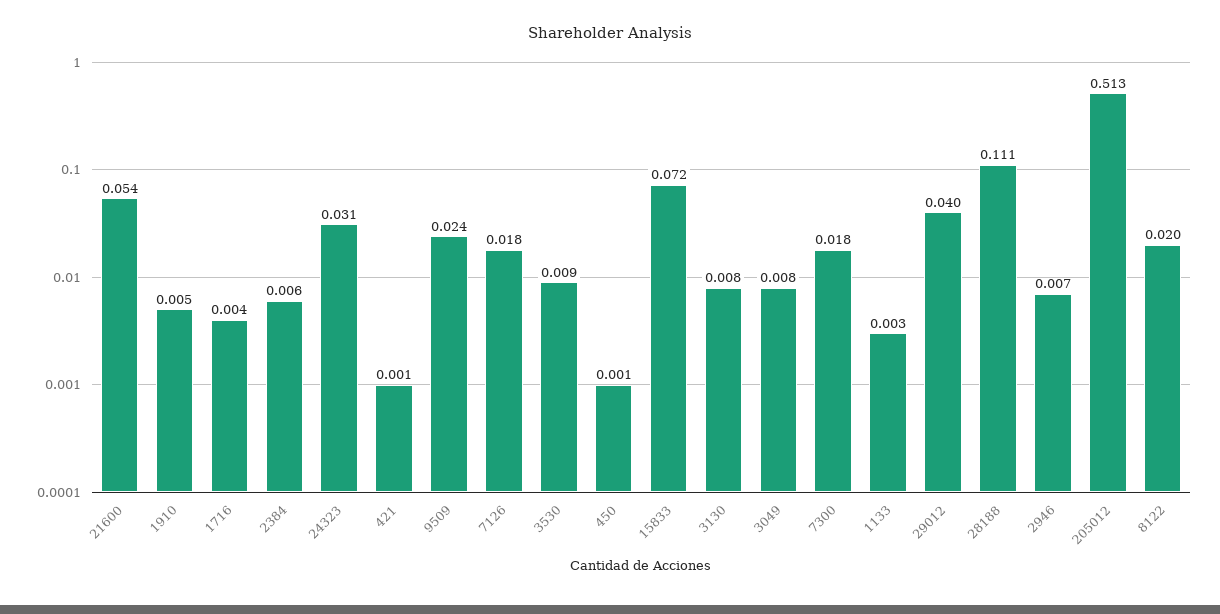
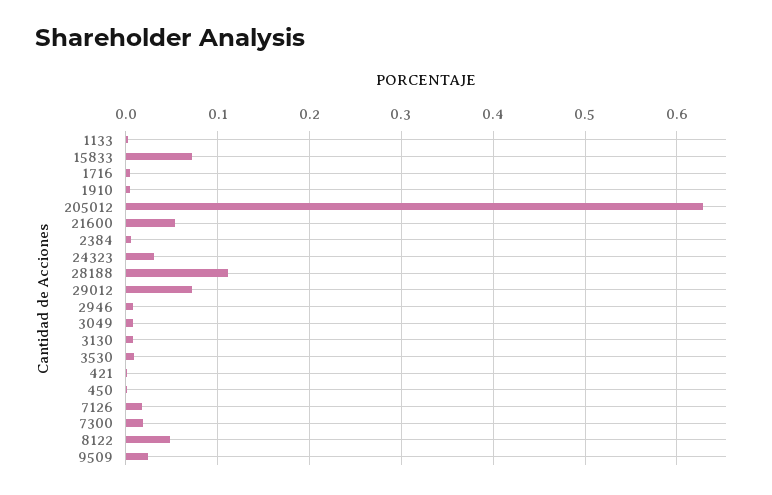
29012: 0.04 -> 0.07
205012: 0.513 -> 0.63
8122: 0.02 -> 0.05

